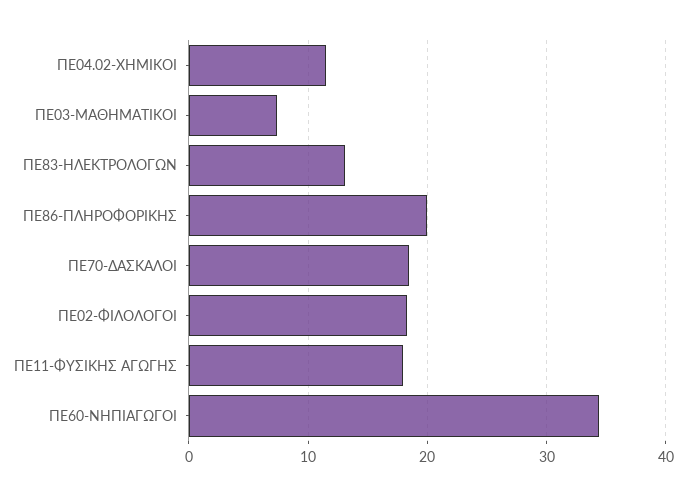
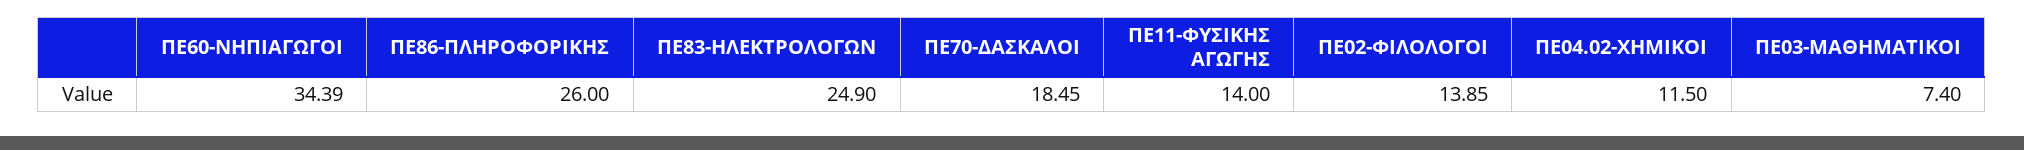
ΠΕ83-ΗΛΕΚΤΡΟΛΟΓΩΝ: 13 -> 24.9
ΠΕ86-ΠΛΗΡΟΦΟΡΙΚΗΣ: 20 -> 26
ΠΕ02-ΦΙΛΟΛΟΓΟΙ: 18 -> 13.85
ΠΕ11-ΦΥΣΙΚΗΣ ΑΓΩΓΗΣ: 18 -> 14

